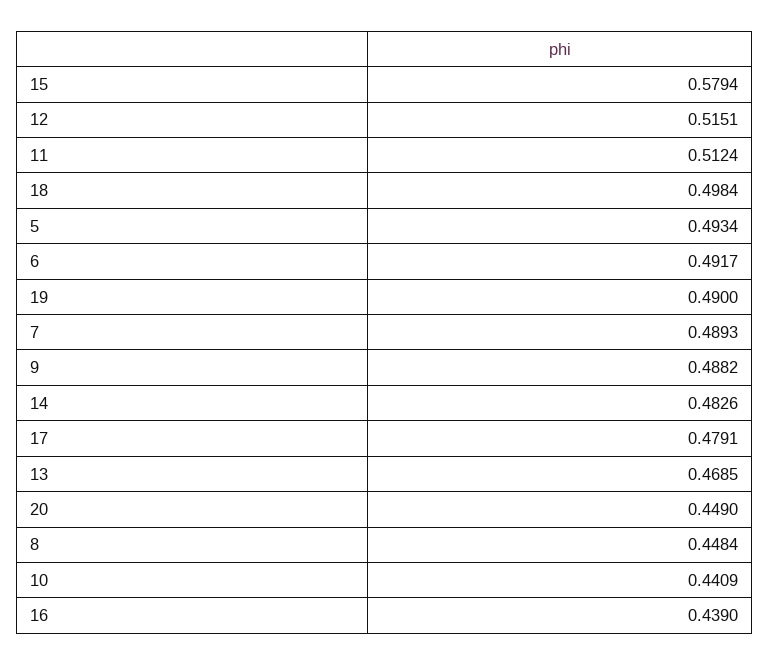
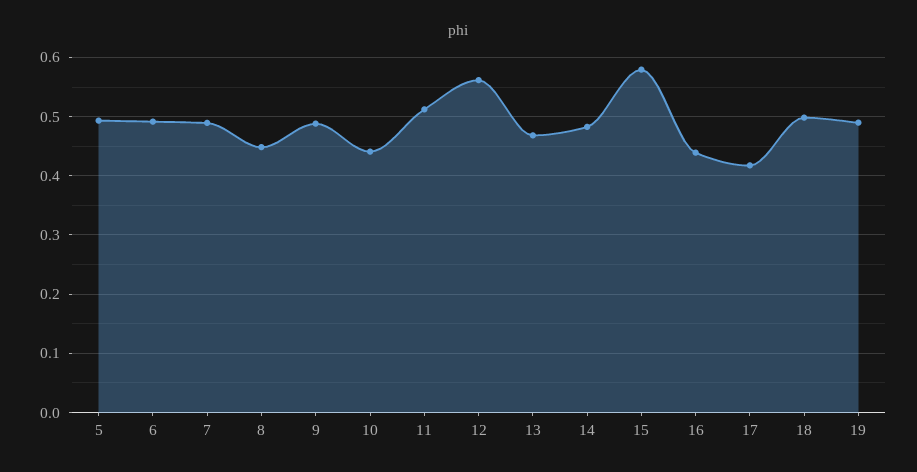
12: 0.5151 -> 0.56
17: 0.4791 -> 0.42
20: 0.449 -> none

